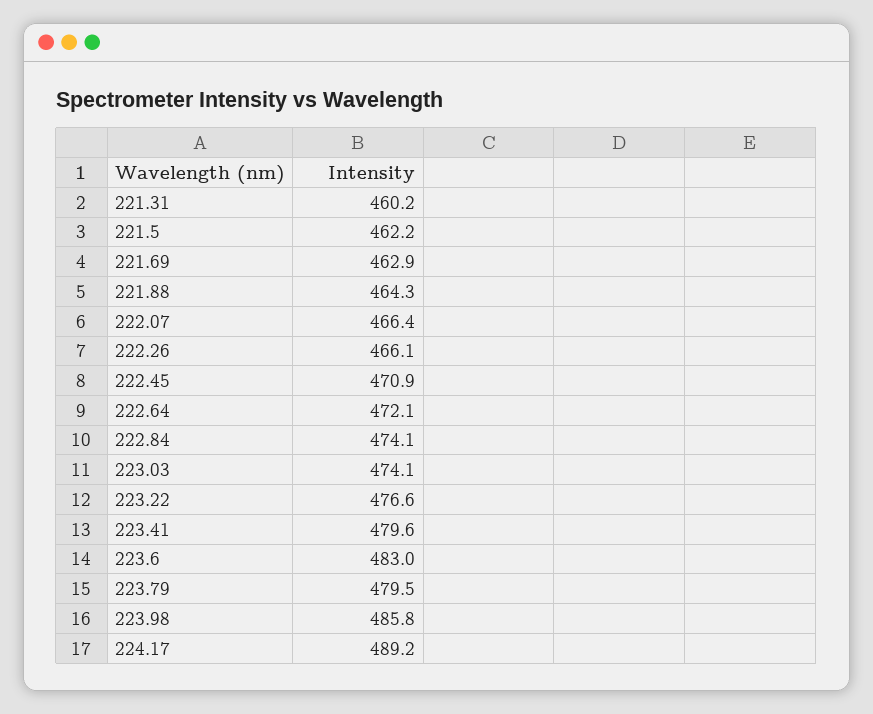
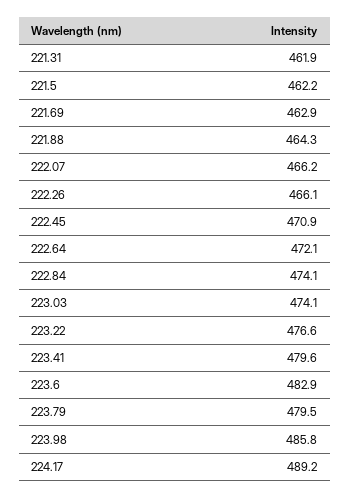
221.31: 460.2 -> 461.9
222.07: 466.4 -> 466.2
223.6: 483 -> 482.9

